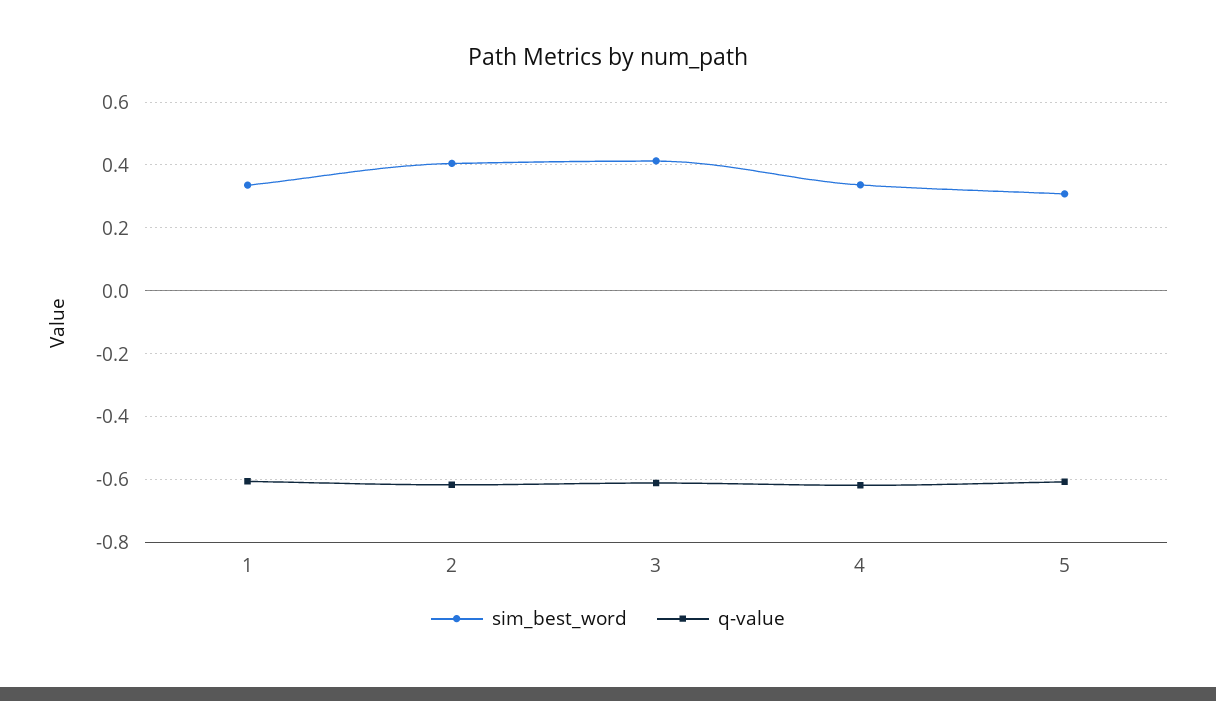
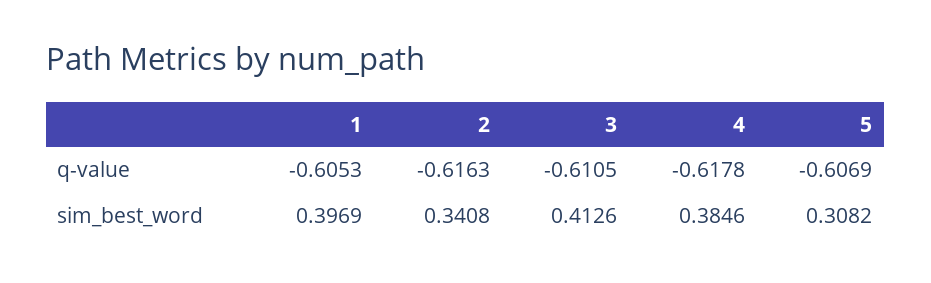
sim_best_word, 1: 0.34 -> 0.3969
sim_best_word, 2: 0.4 -> 0.3408
sim_best_word, 4: 0.34 -> 0.3846

